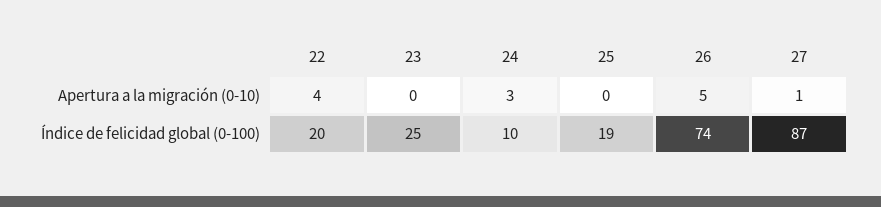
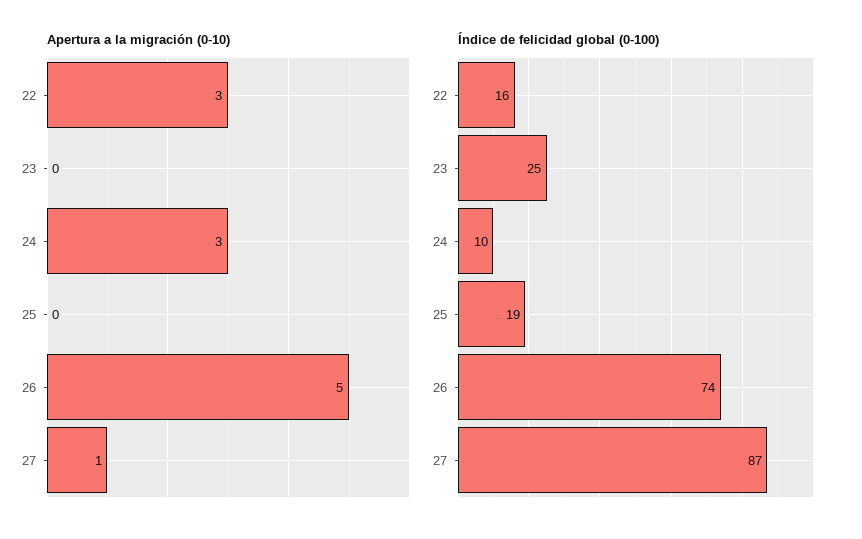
Apertura a la migración (0-10), 22: 4 -> 3
Índice de felicidad global (0-100), 22: 20 -> 16

